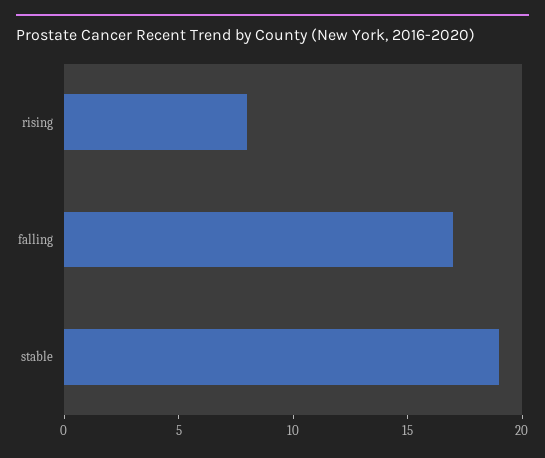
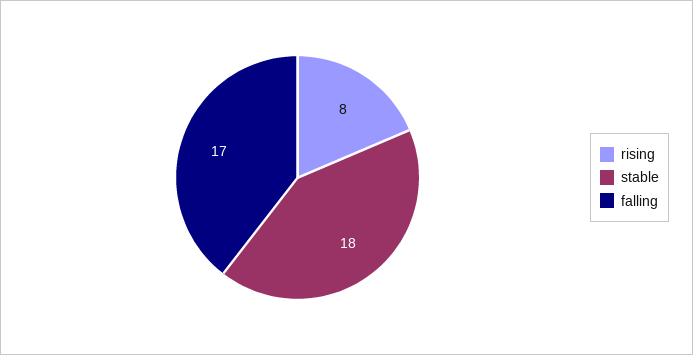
stable: 19 -> 18

